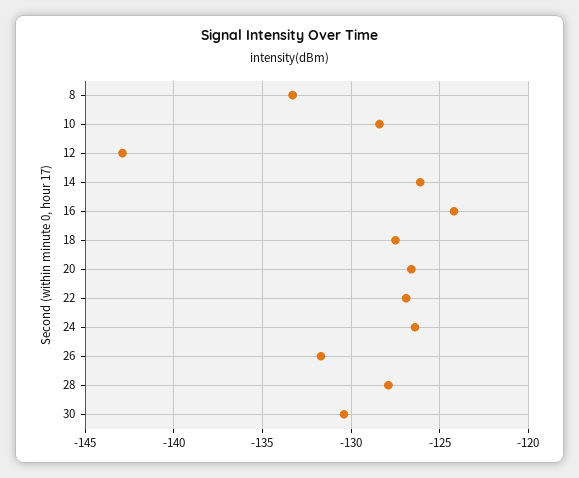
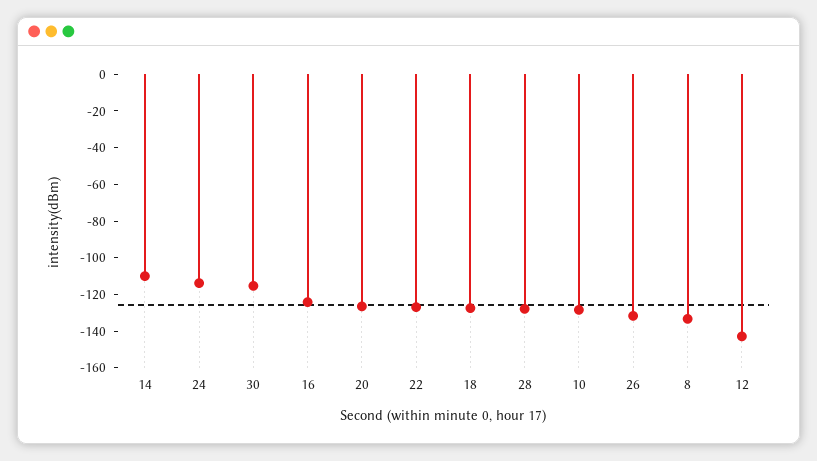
14: -126 -> -110
24: -126.5 -> -115
30: -130.5 -> -115

